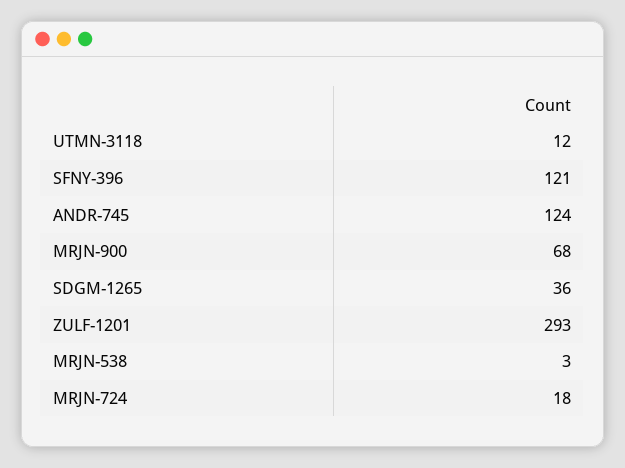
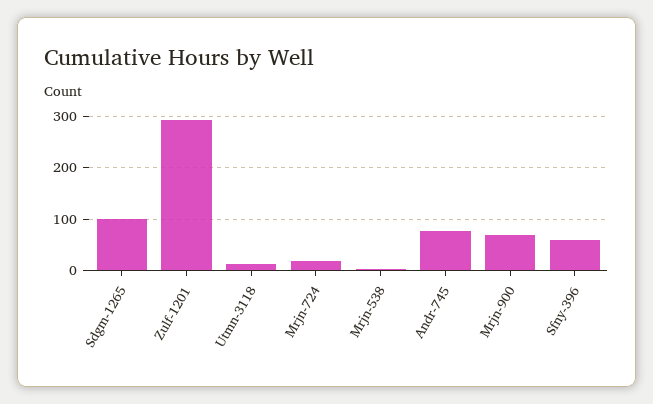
SFNY-396: 121 -> 60
ANDR-745: 124 -> 80
SDGM-1265: 36 -> 100

